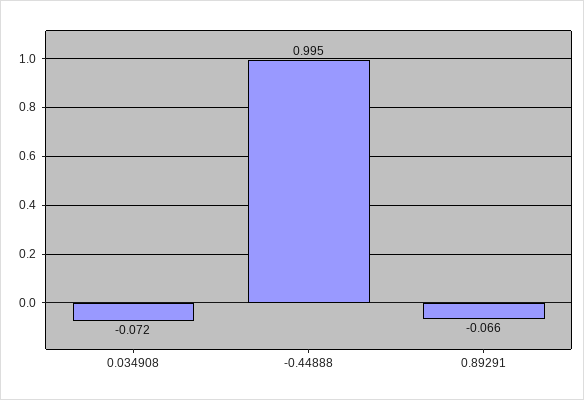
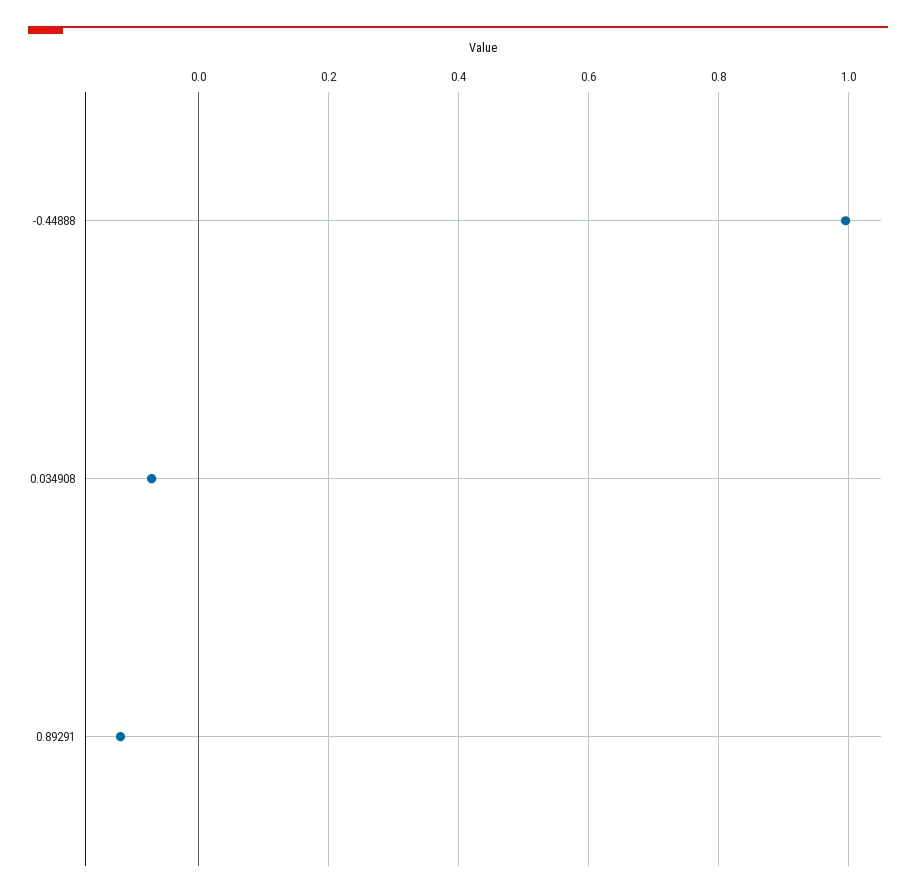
0.89291: -0.066 -> -0.12

